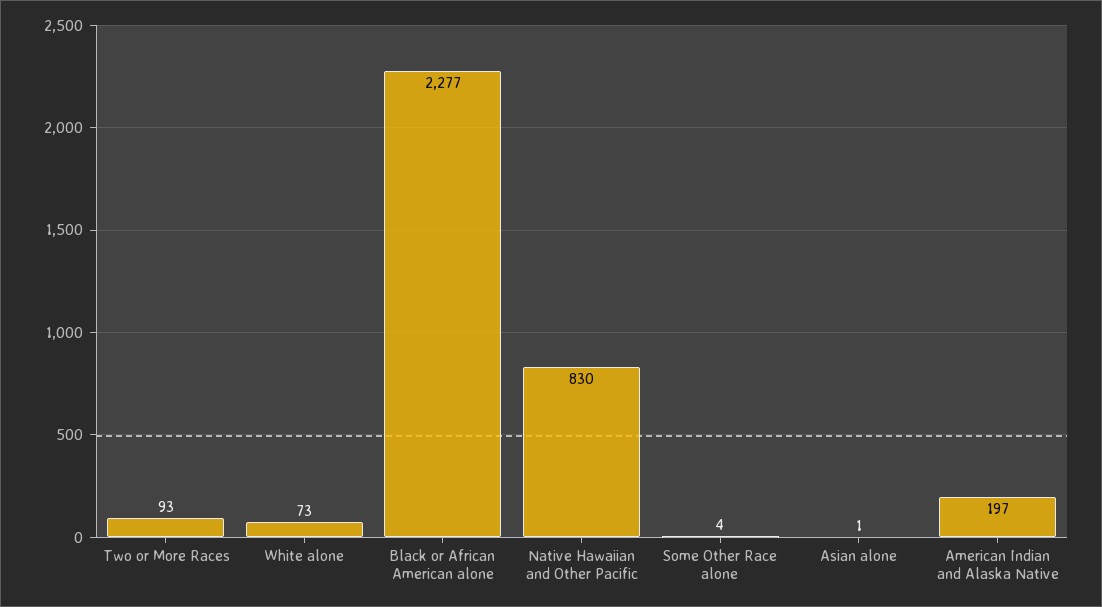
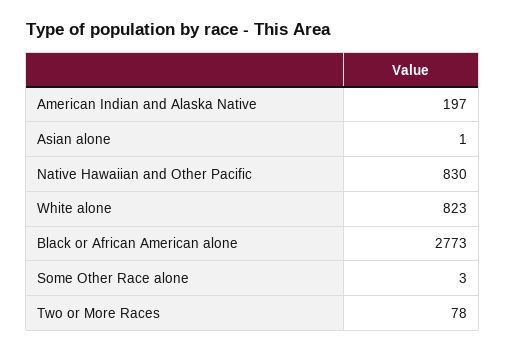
Two or More Races: 93 -> 78
White alone: 73 -> 823
Black or African American alone: 2277 -> 2773
Some Other Race alone: 4 -> 3

